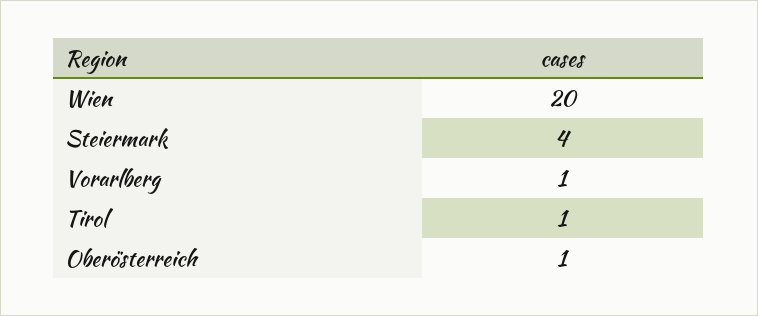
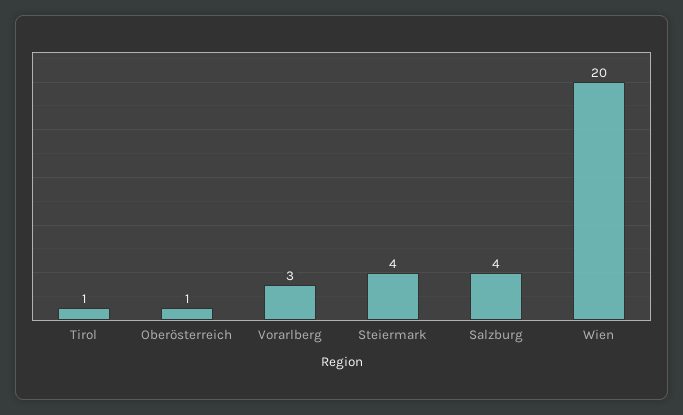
Vorarlberg: 1 -> 3
Salzburg: none -> 4

